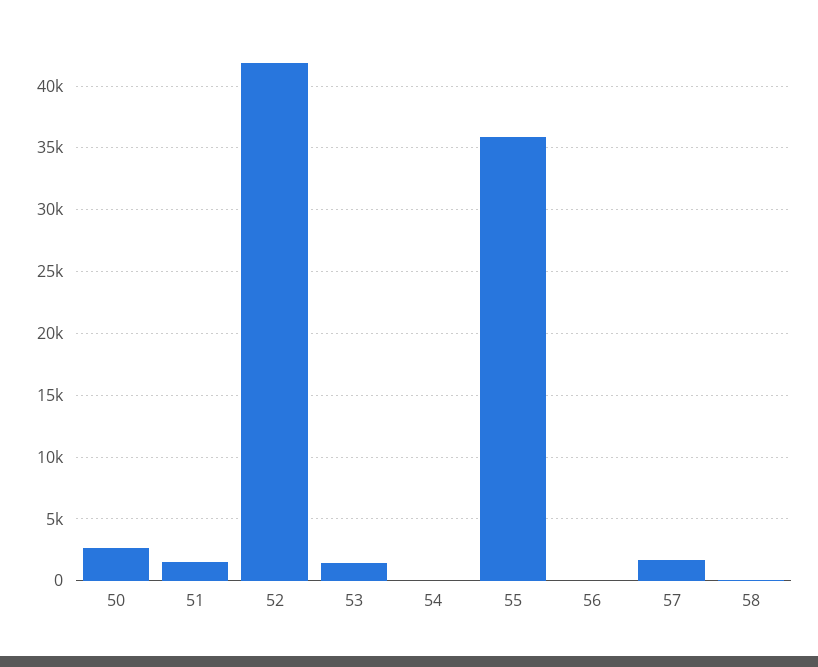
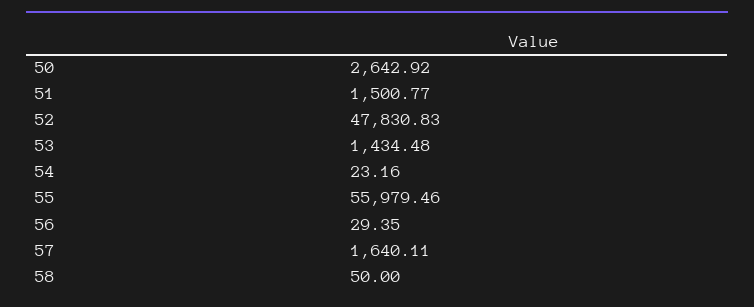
52: 42000 -> 47830.83
55: 36000 -> 55979.46

